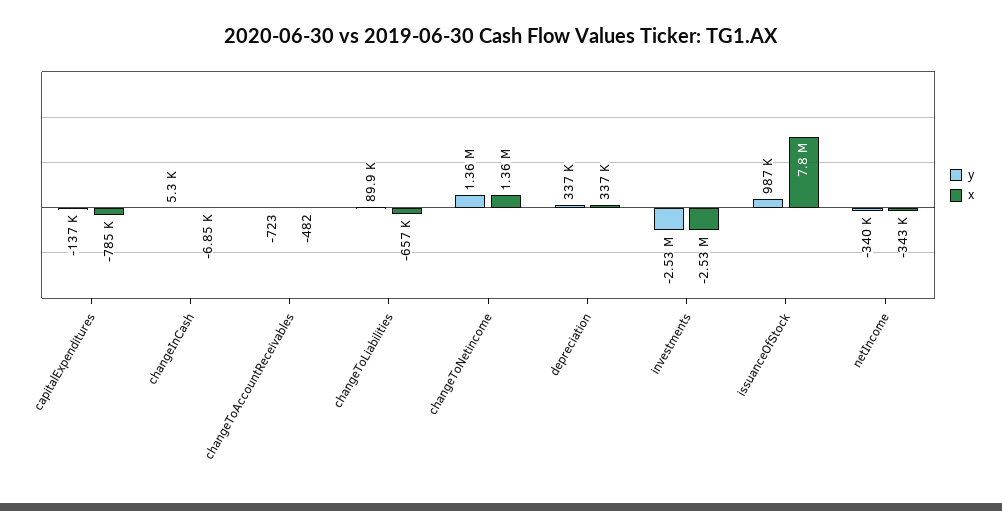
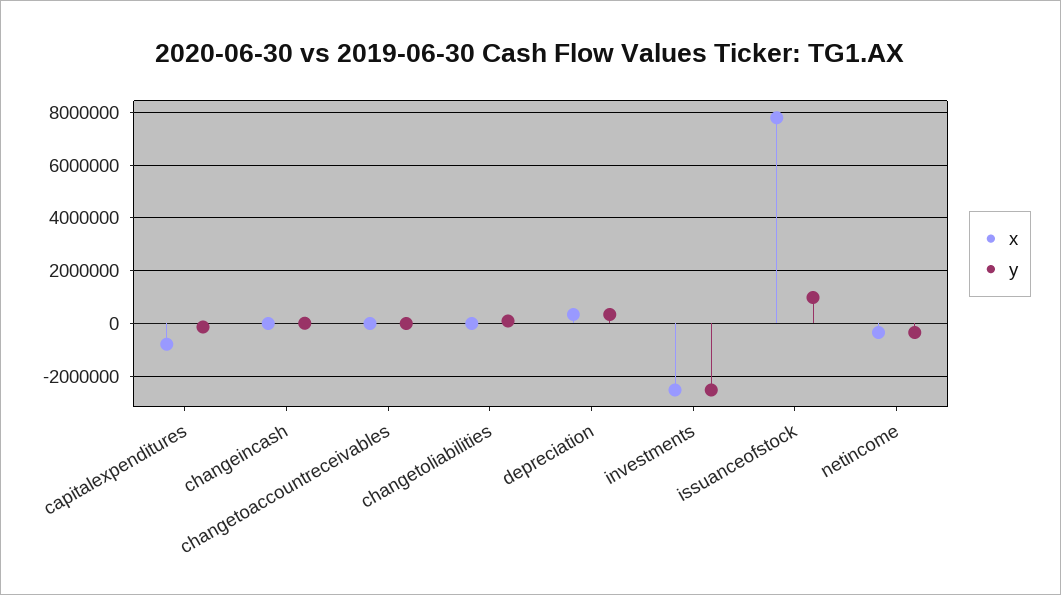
x, changeToLiabilities: -657000 -> 0
y, changeToNetincome: 1360000 -> none
x, changeToNetincome: 1360000 -> none

